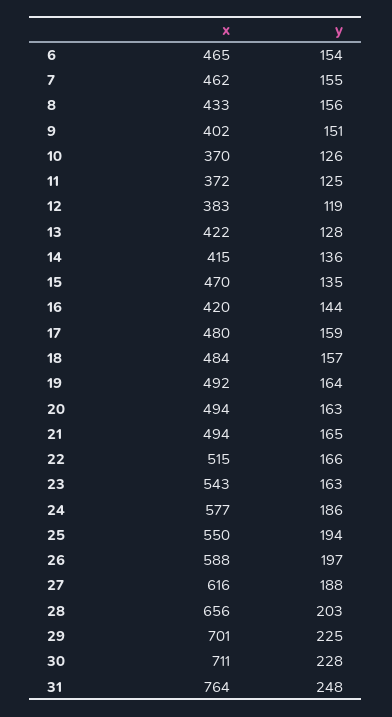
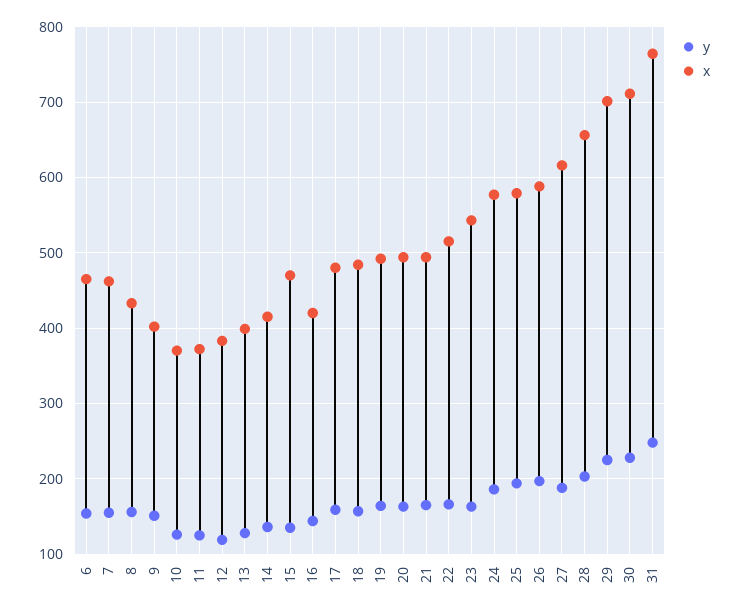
x, 13: 422 -> 400
x, 25: 550 -> 580

